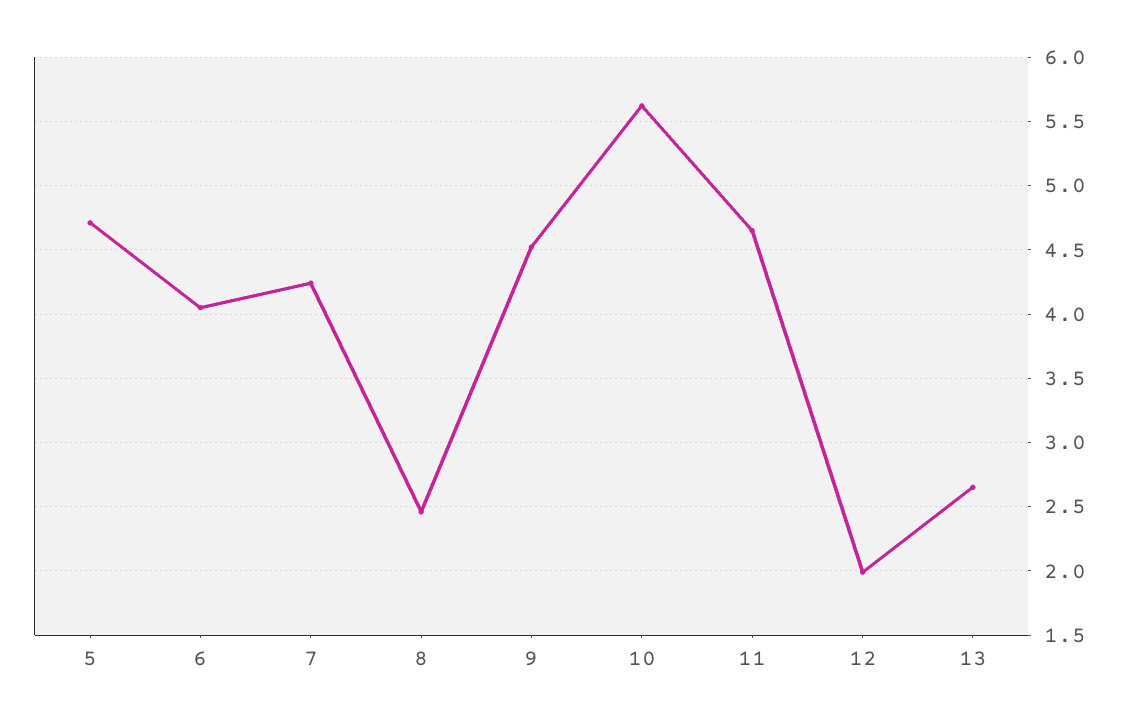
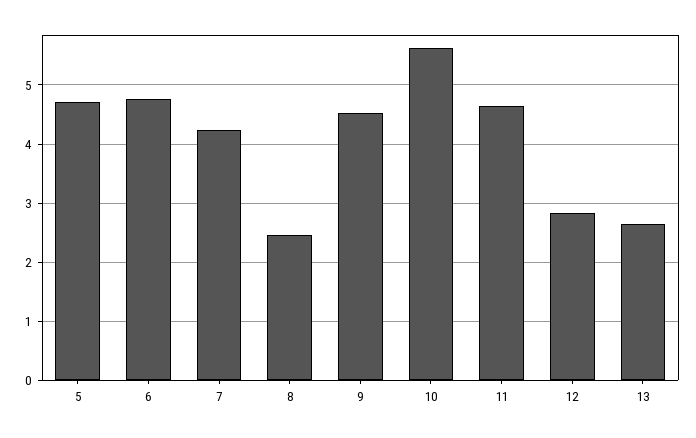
6: 4.05 -> 4.8
12: 2 -> 2.8

